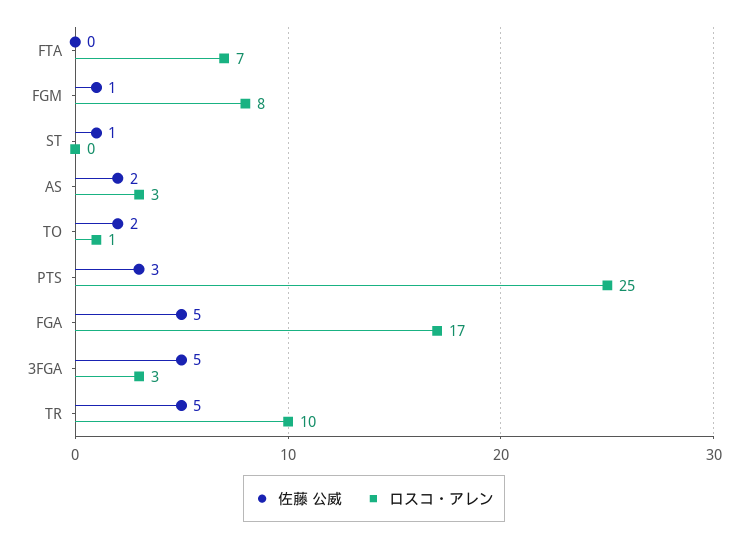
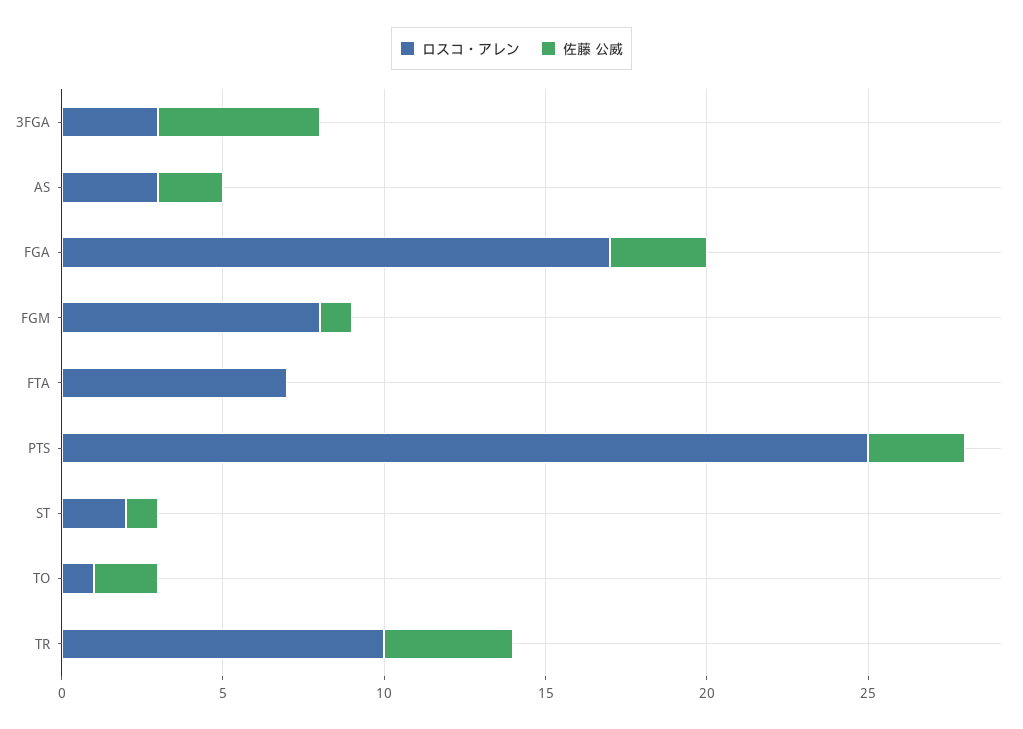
ロスコ・アレン, ST: 0 -> 2
佐藤 公威, FGA: 5 -> 3
佐藤 公威, TR: 5 -> 4

